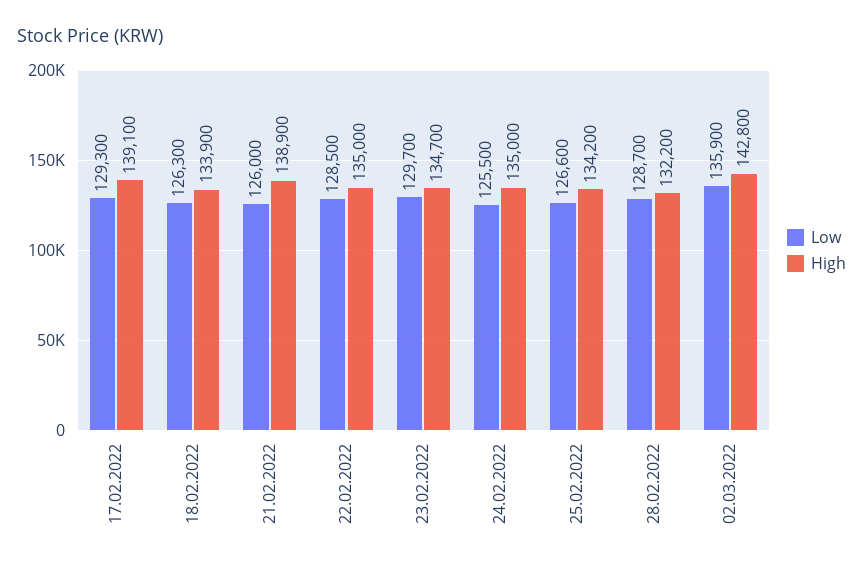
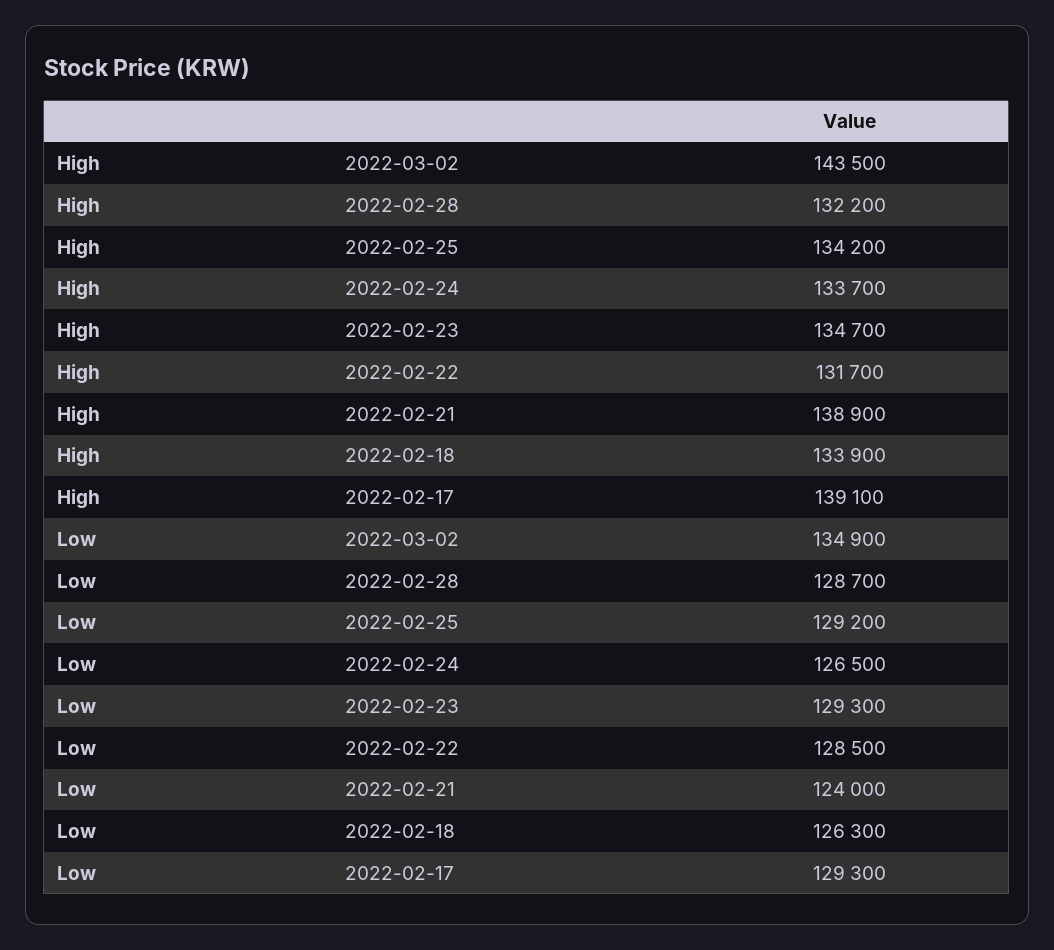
Low, 21.02.2022: 126000 -> 124000
High, 22.02.2022: 135000 -> 131700
Low, 23.02.2022: 129700 -> 129300
Low, 24.02.2022: 125500 -> 126500
High, 24.02.2022: 135000 -> 133700
Low, 25.02.2022: 126600 -> 129200
Low, 02.03.2022: 135900 -> 134900
High, 02.03.2022: 142800 -> 143500

